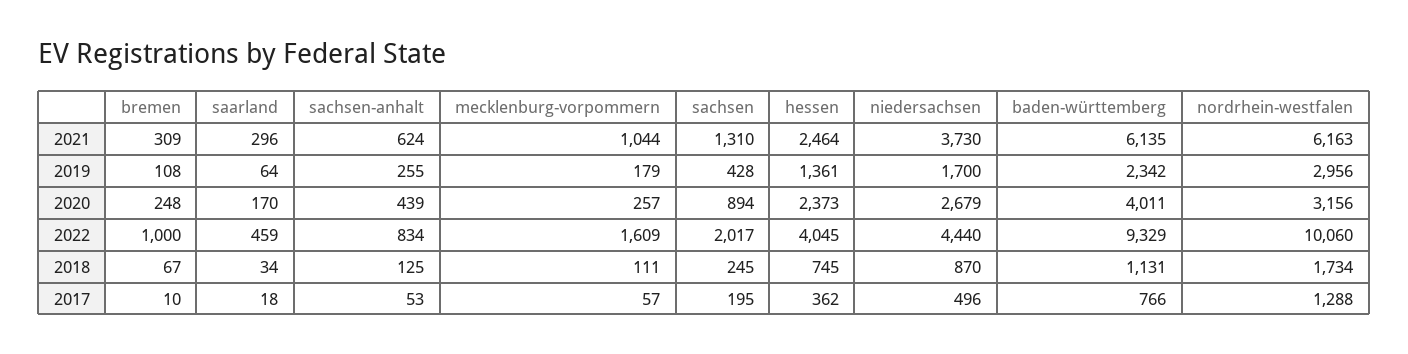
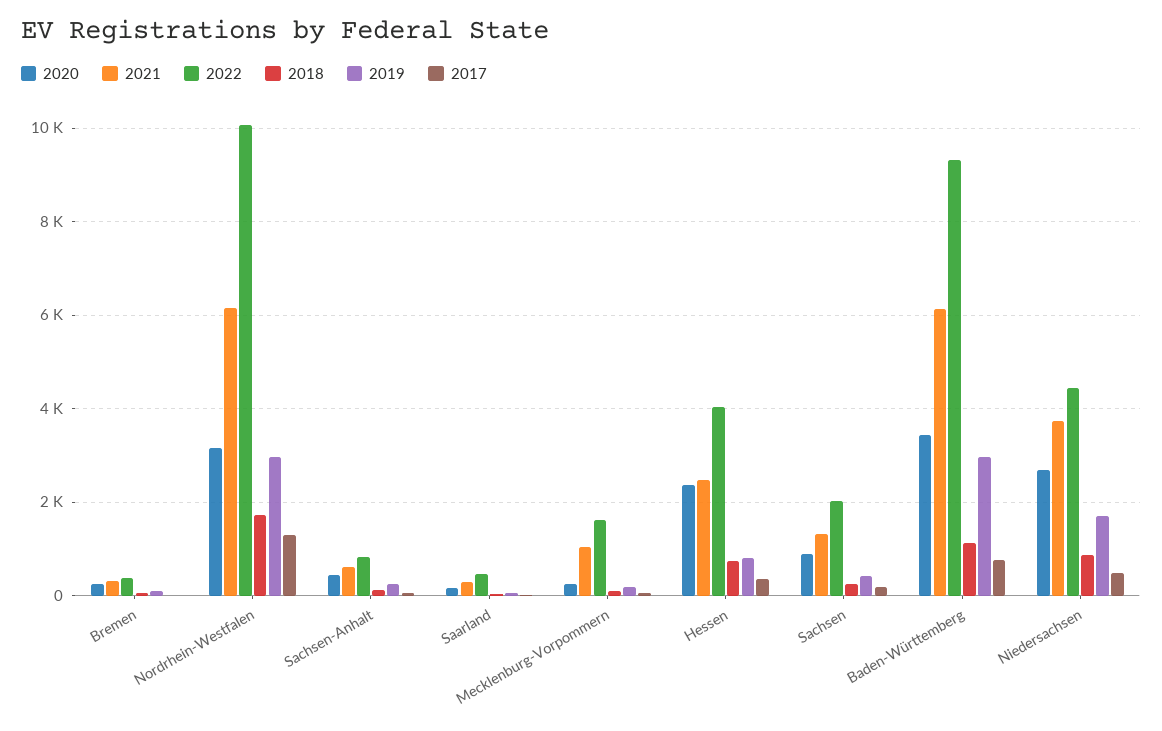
2019, hessen: 1361 -> 800
2019, baden-württemberg: 2342 -> 3000
2020, baden-württemberg: 4011 -> 3400
2022, bremen: 1000 -> 400

